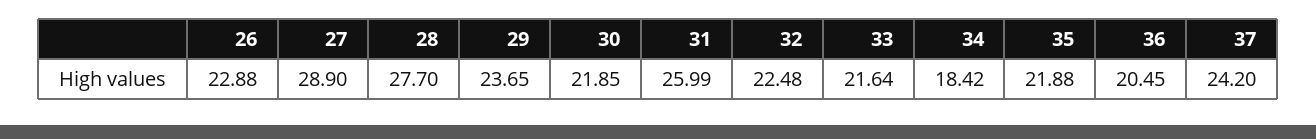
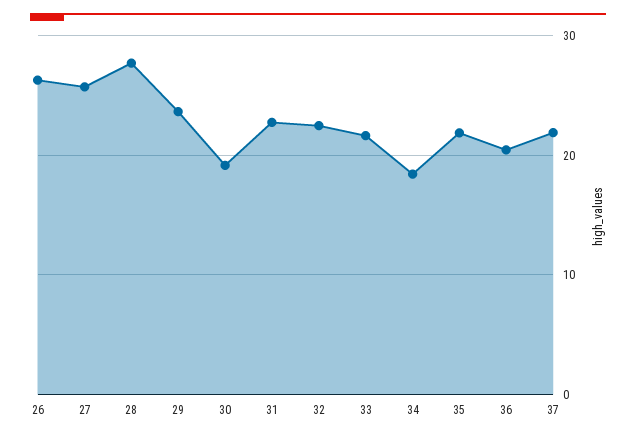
26: 22.88 -> 26
27: 28.9 -> 26
30: 21.85 -> 19
31: 25.99 -> 23
37: 24.2 -> 22

